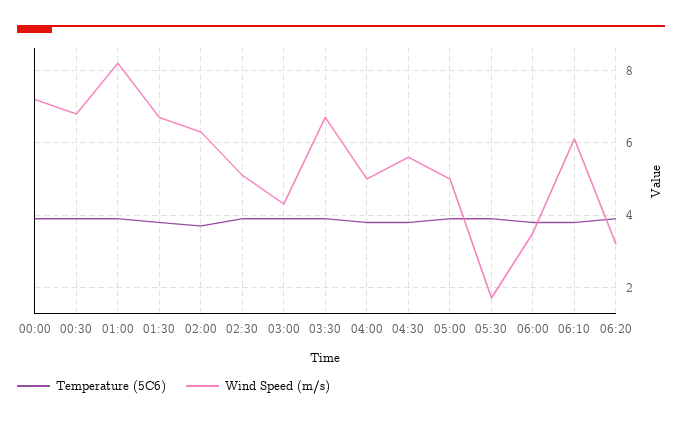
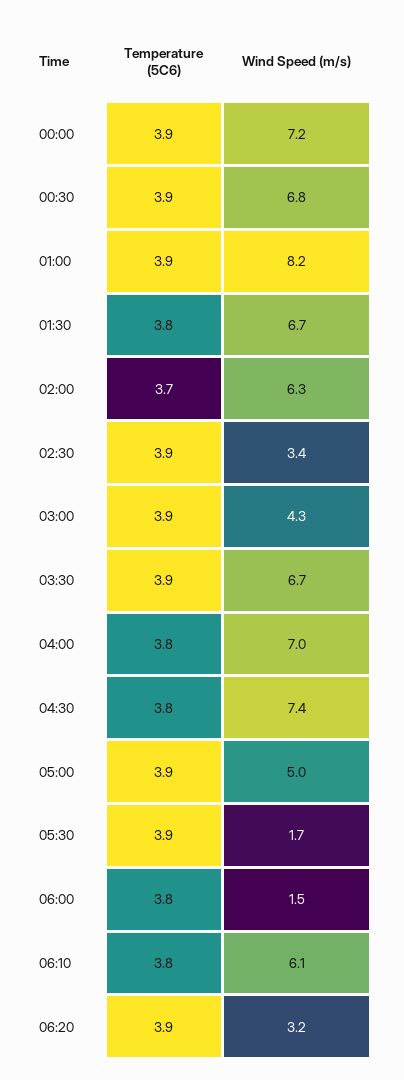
Wind Speed (m/s), 02:30: 5 -> 3.4
Wind Speed (m/s), 04:00: 5 -> 7
Wind Speed (m/s), 04:30: 5.5 -> 7.4
Wind Speed (m/s), 06:00: 3.5 -> 1.5

